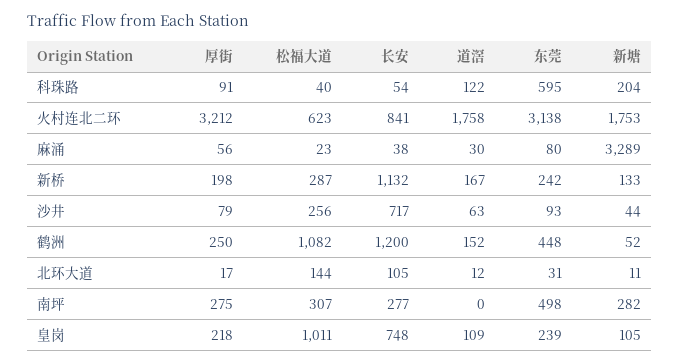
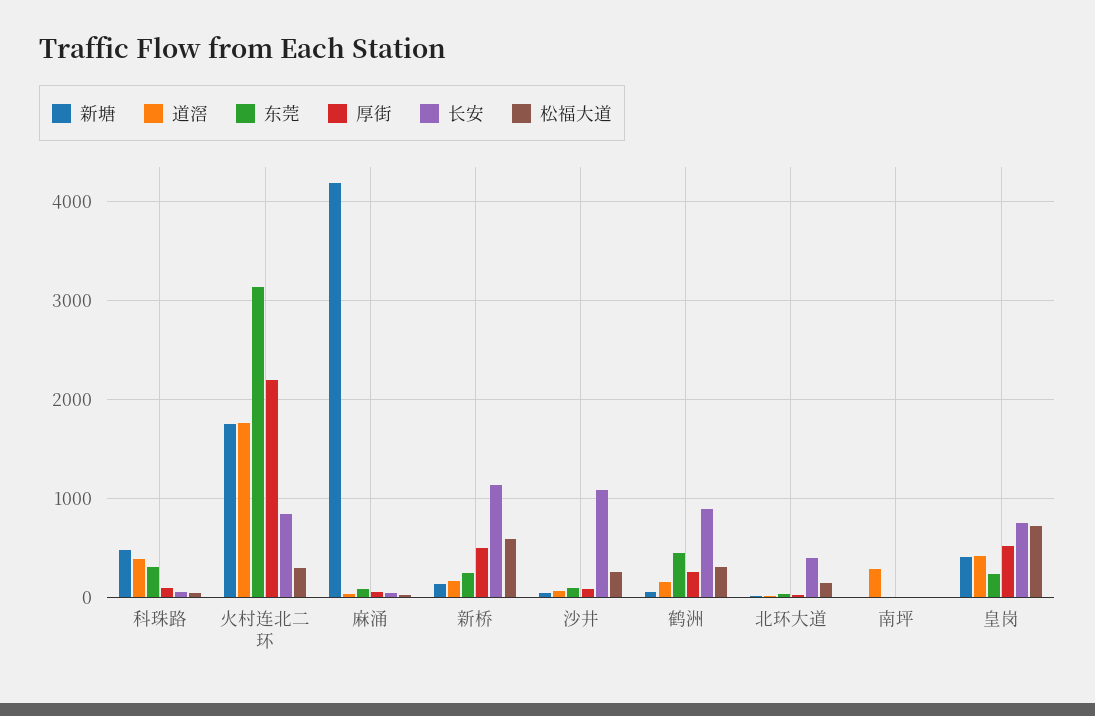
道滘, 科珠路: 122 -> 400
东莞, 科珠路: 595 -> 300
新塘, 科珠路: 204 -> 500
厚街, 火村连北二环: 3212 -> 2200
松福大道, 火村连北二环: 623 -> 300
新塘, 麻涌: 3289 -> 4200
厚街, 新桥: 198 -> 500
松福大道, 新桥: 287 -> 600
长安, 沙井: 717 -> 1100
松福大道, 鹤洲: 1082 -> 300
长安, 鹤洲: 1200 -> 900
长安, 北环大道: 105 -> 400
厚街, 南坪: 275 -> 0
松福大道, 南坪: 307 -> 0
长安, 南坪: 277 -> 0
道滘, 南坪: 0 -> 300
东莞, 南坪: 498 -> 0
新塘, 南坪: 282 -> 0
厚街, 皇岗: 218 -> 500
松福大道, 皇岗: 1011 -> 700
道滘, 皇岗: 109 -> 400
新塘, 皇岗: 105 -> 400

